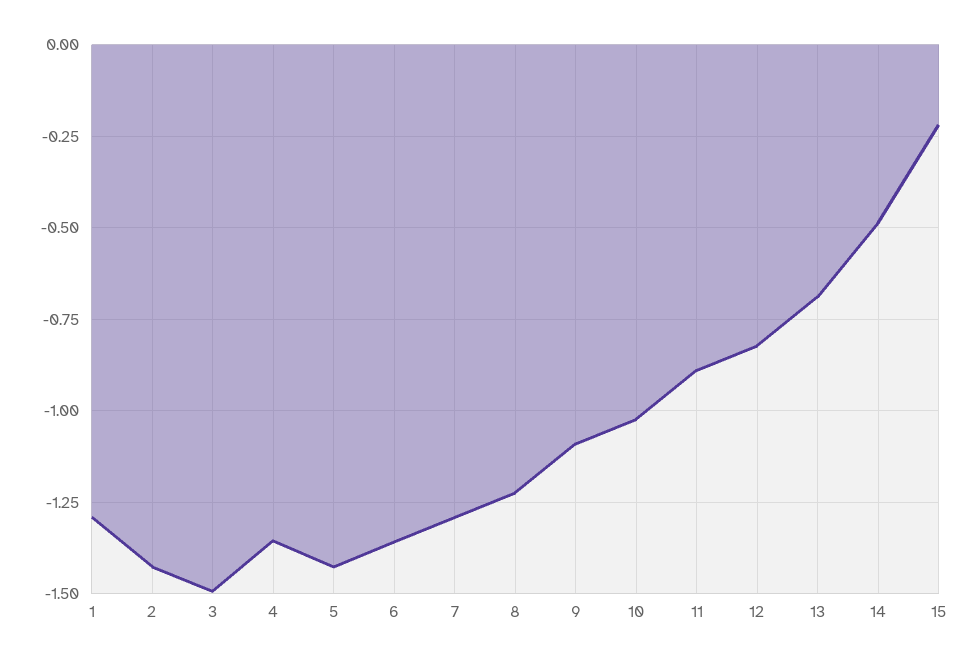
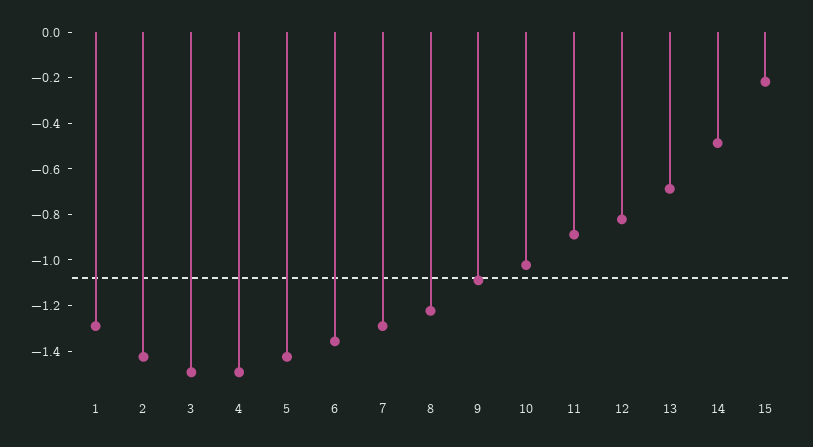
4: -1.35 -> -1.5

